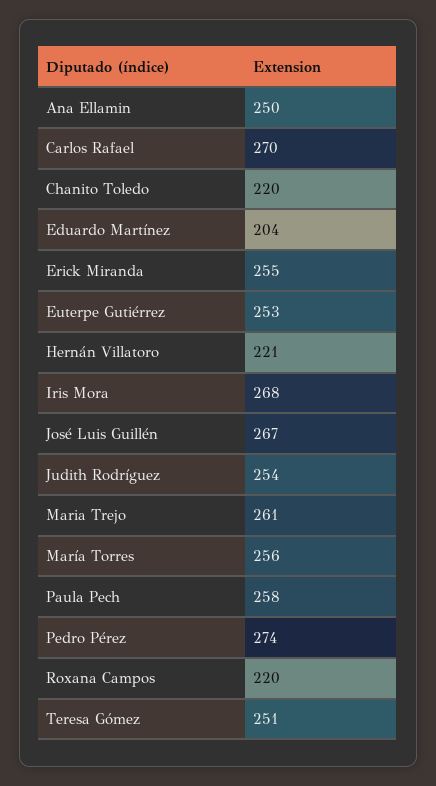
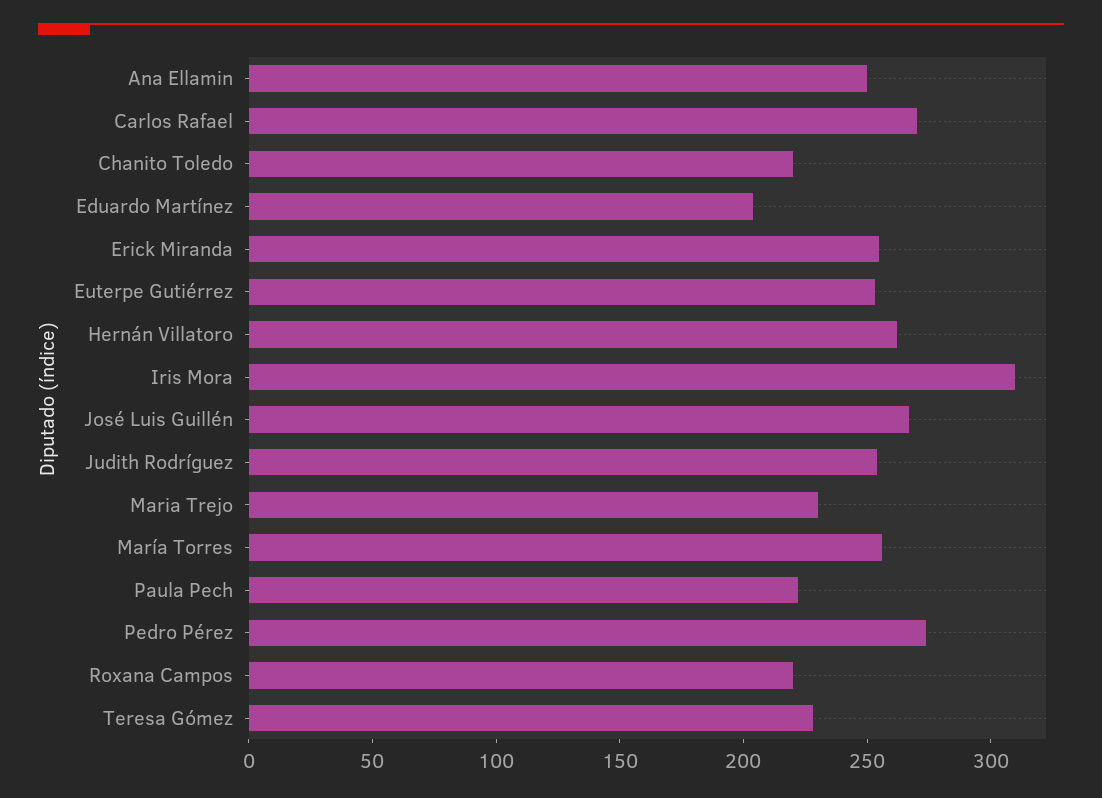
Hernán Villatoro: 221 -> 260
Iris Mora: 268 -> 310
Maria Trejo: 261 -> 230
Paula Pech: 258 -> 220
Teresa Gómez: 251 -> 230

